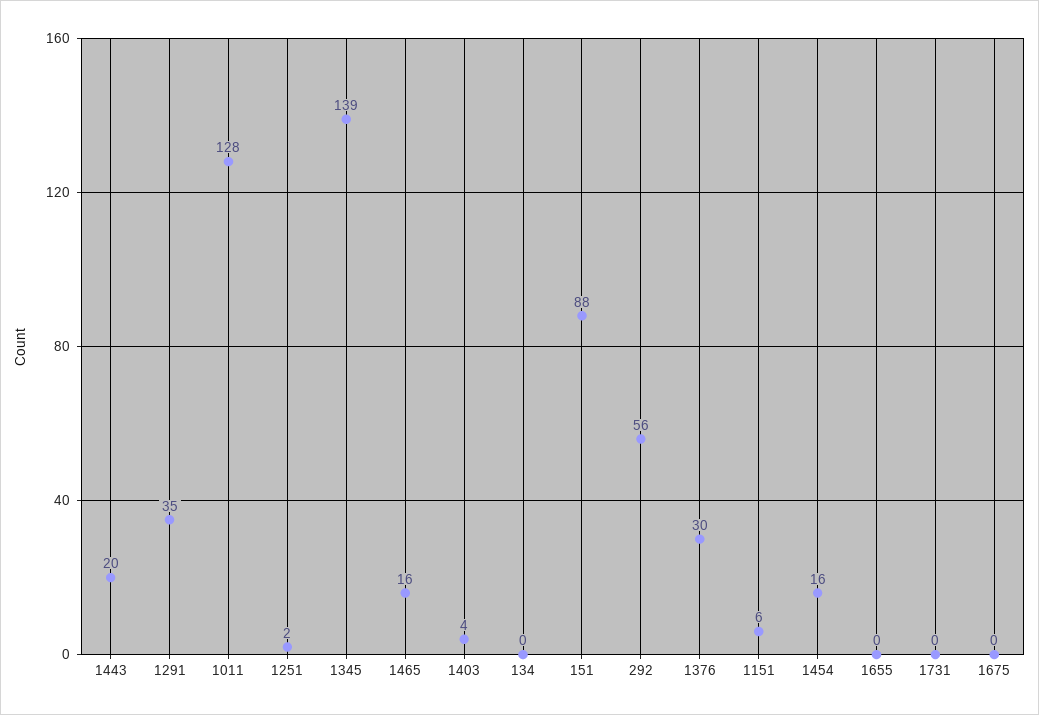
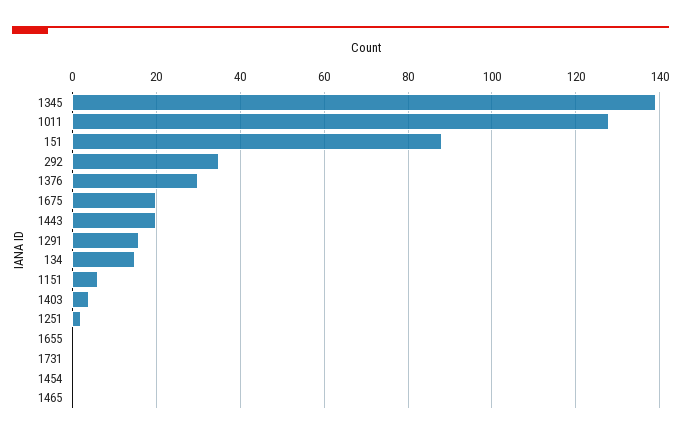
1291: 35 -> 15
1465: 16 -> 0
134: 0 -> 15
292: 56 -> 35
1454: 16 -> 0
1675: 0 -> 20

